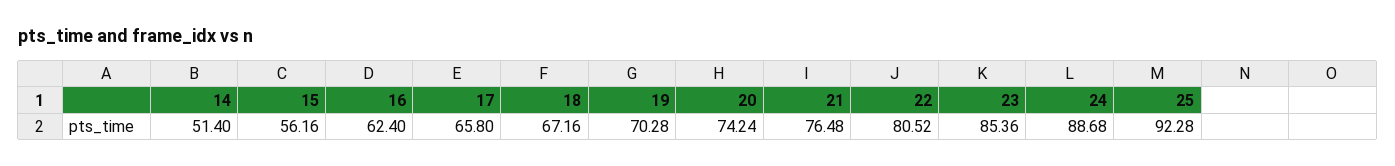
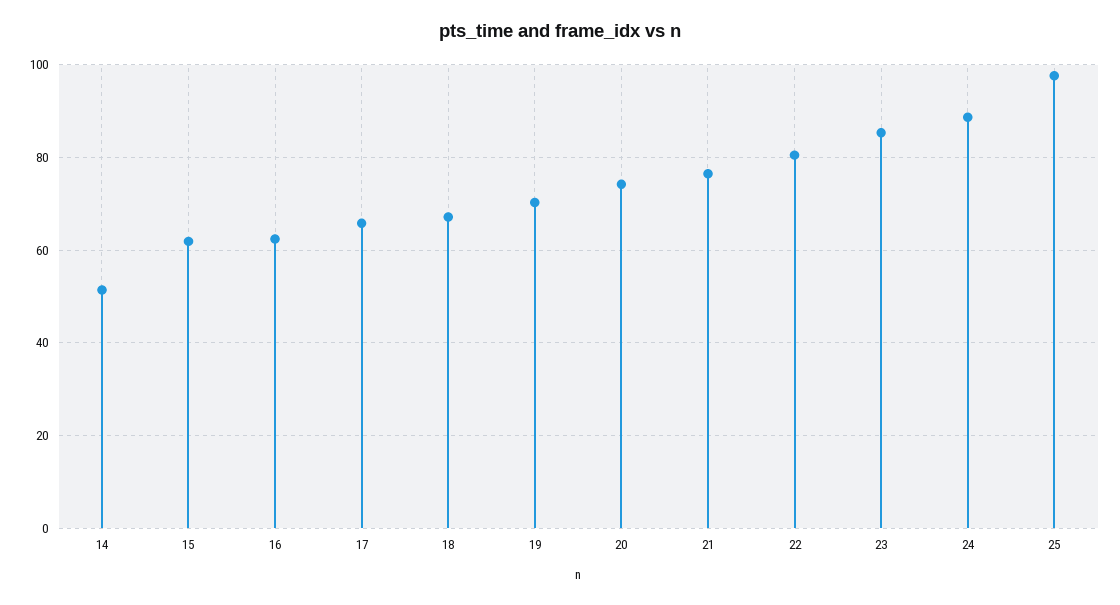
15: 56.16 -> 62
25: 92.28 -> 98

